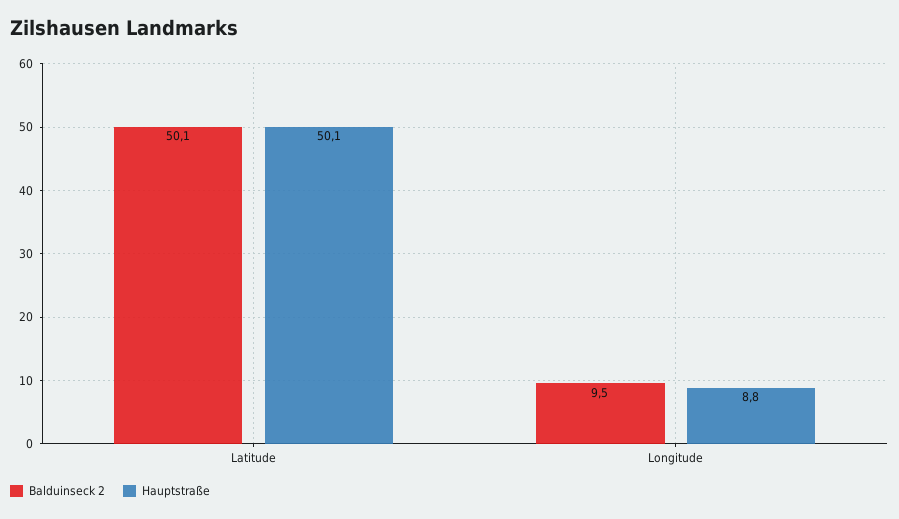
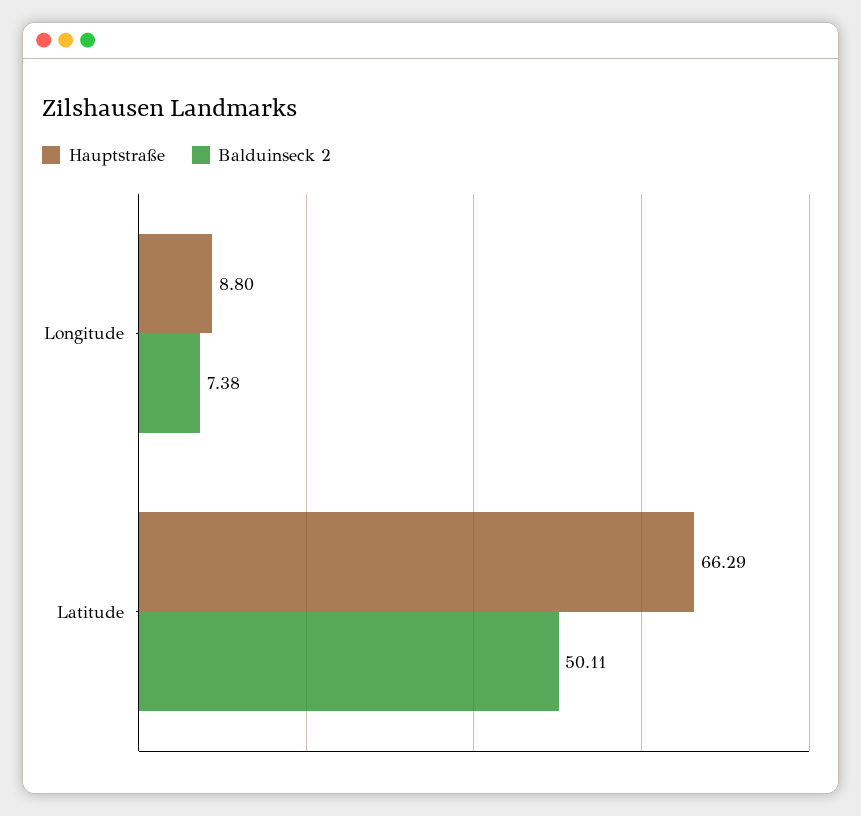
Hauptstraße, Latitude: 50.1 -> 66.29
Balduinseck 2, Longitude: 9.5 -> 7.38

